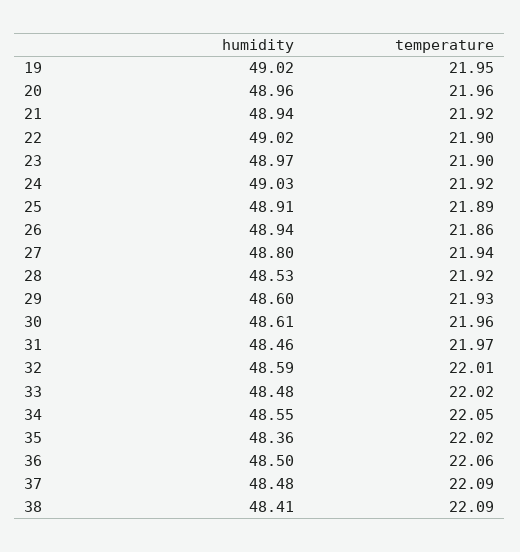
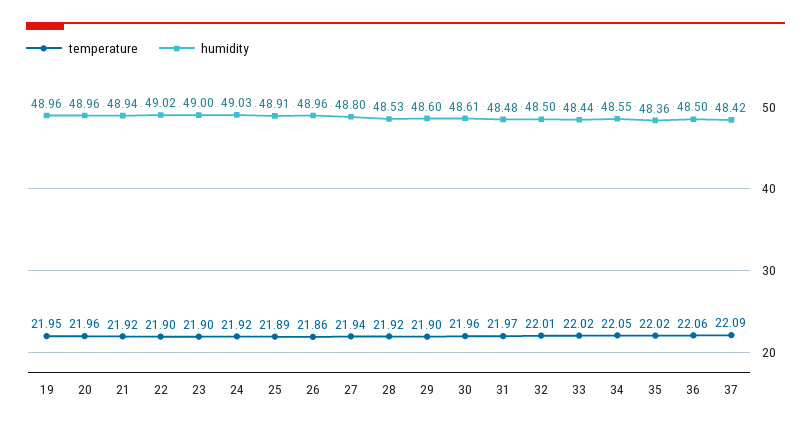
humidity, 19: 49.02 -> 48.96
humidity, 23: 48.97 -> 49
humidity, 26: 48.94 -> 48.96
temperature, 29: 21.93 -> 21.9
humidity, 31: 48.46 -> 48.48
humidity, 32: 48.59 -> 48.5
humidity, 33: 48.48 -> 48.44
humidity, 37: 48.48 -> 48.42
humidity, 38: 48.41 -> none
temperature, 38: 22.09 -> none

